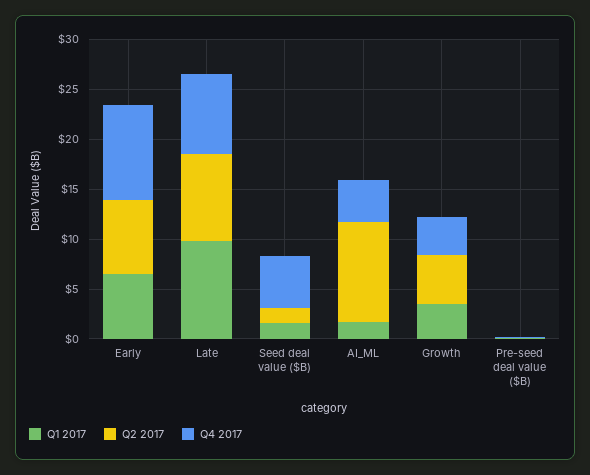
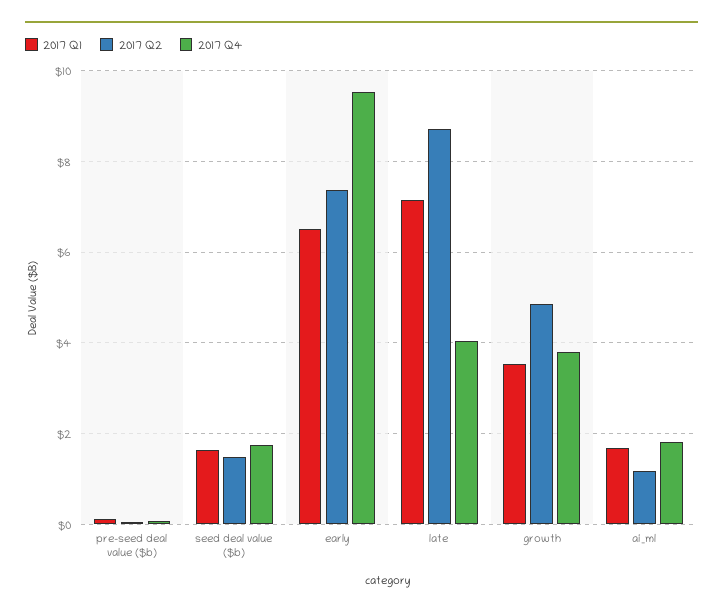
Q1 2017, Late: 10 -> 7.2
Q4 2017, Late: 8 -> 4
Q4 2017, Seed deal value ($B): 5 -> 1.8
Q2 2017, AI_ML: 10 -> 1.2
Q4 2017, AI_ML: 4 -> 1.8

